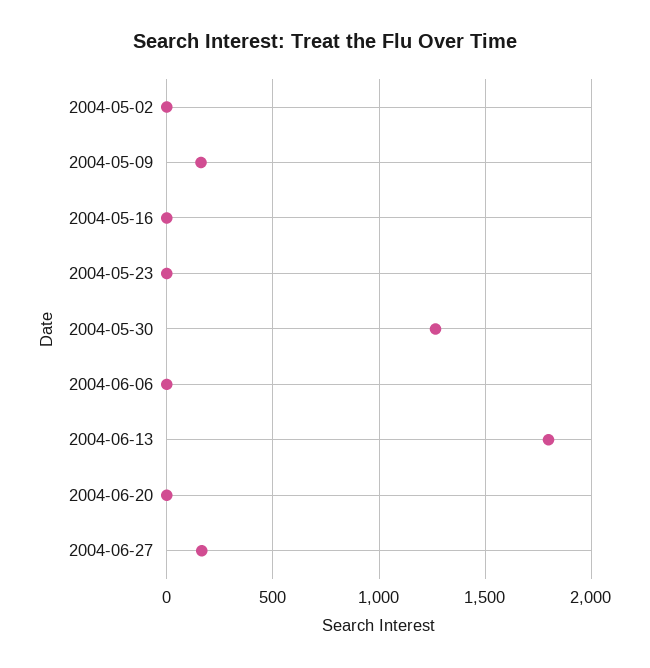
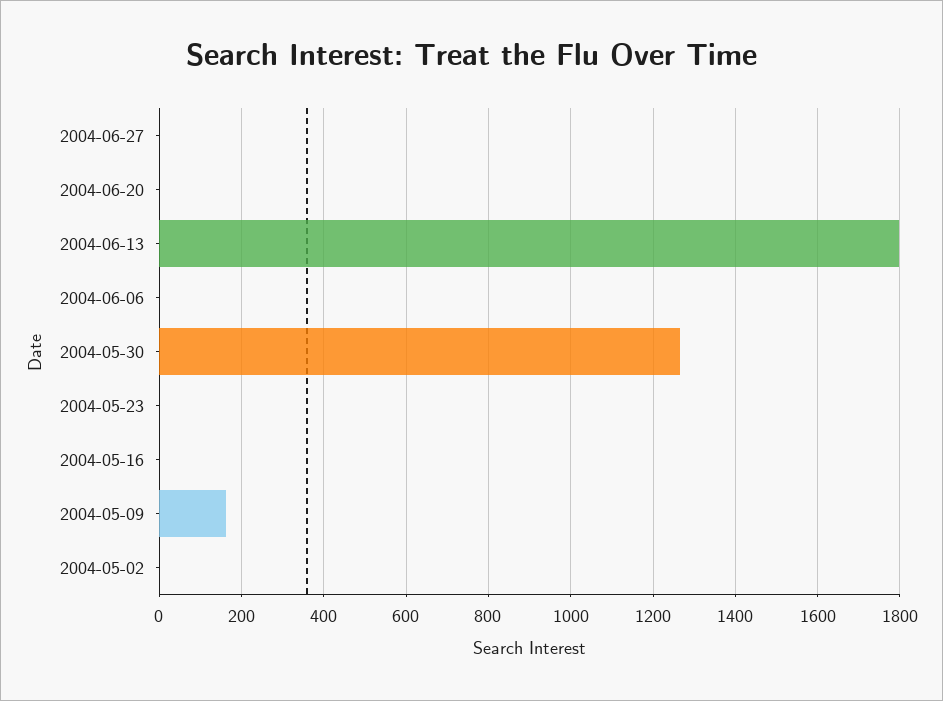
2004-06-27: 150 -> 0

